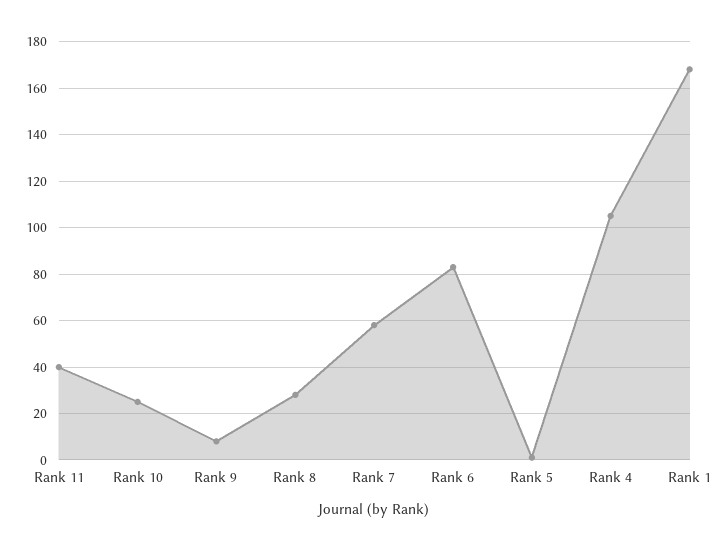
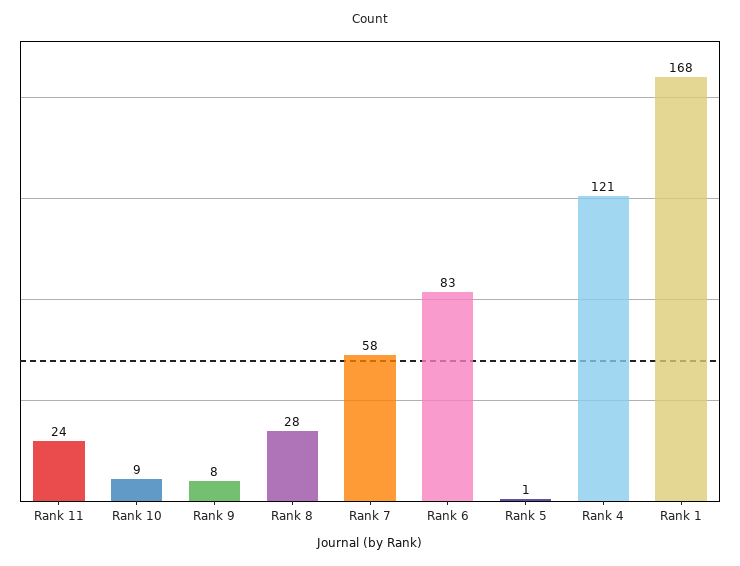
Rank 11: 40 -> 24
Rank 10: 25 -> 9
Rank 4: 105 -> 121

